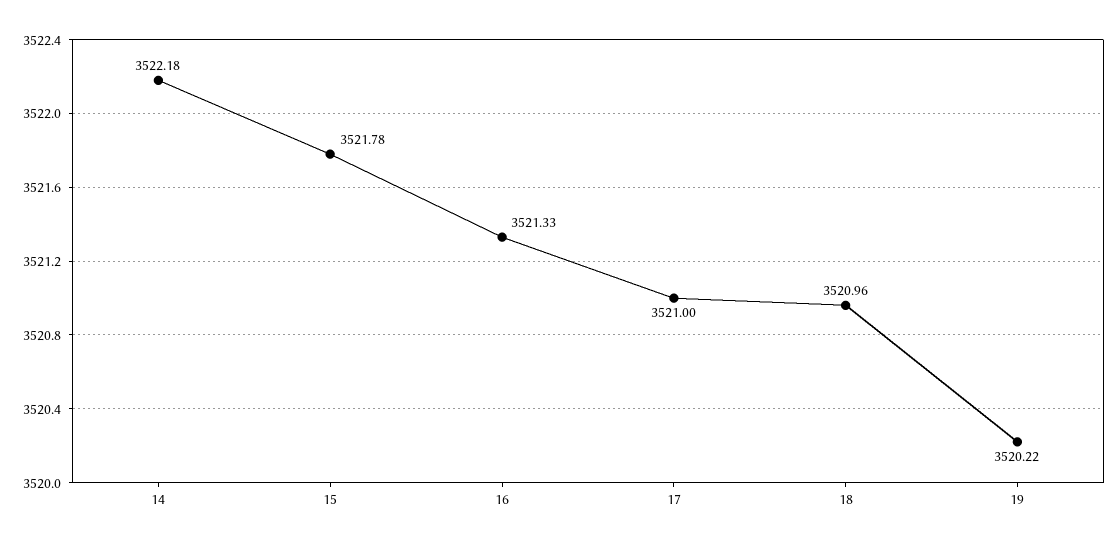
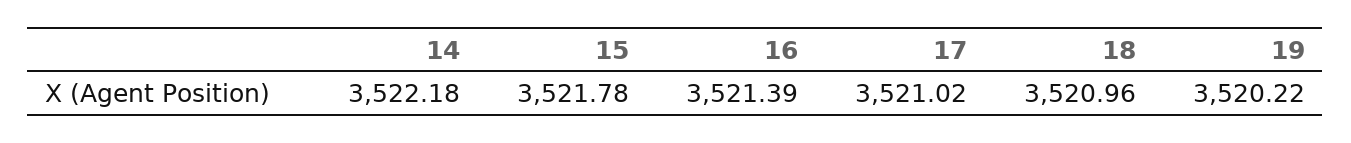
16: 3521.33 -> 3521.39
17: 3521 -> 3521.02

